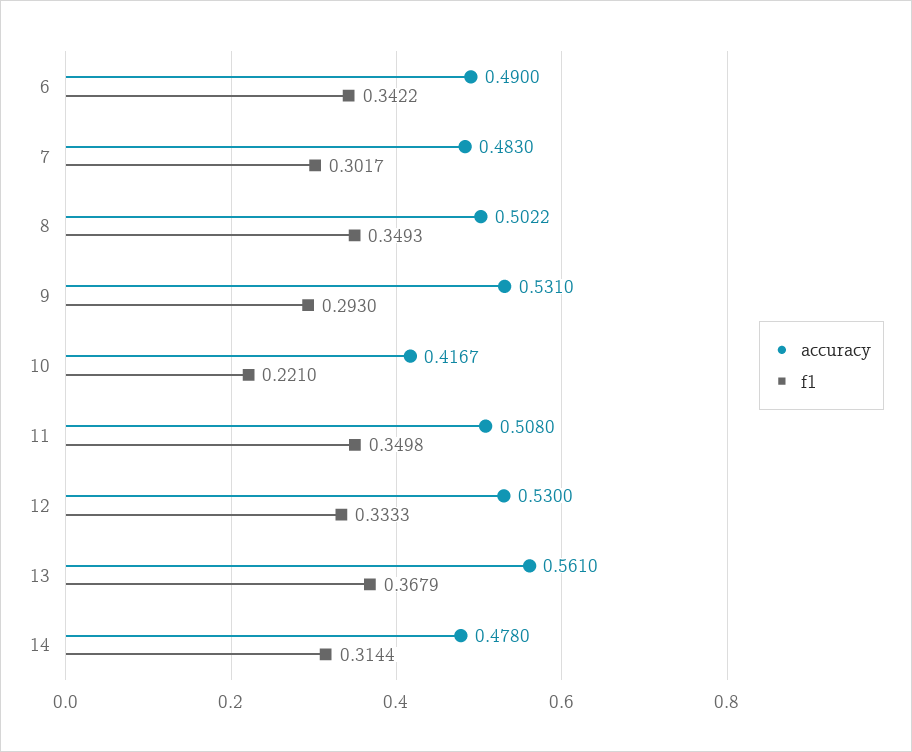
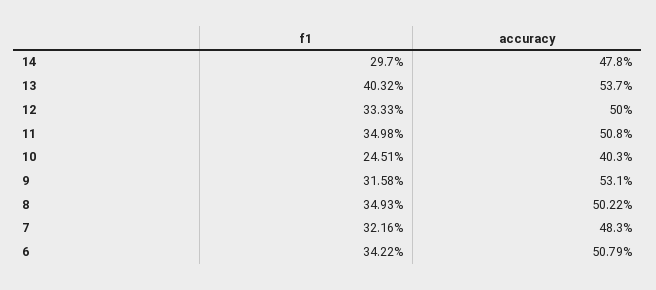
accuracy, 6: 0.49 -> 0.5079
f1, 7: 0.3017 -> 0.3216
f1, 9: 0.293 -> 0.3158
accuracy, 10: 0.4167 -> 0.403
f1, 10: 0.221 -> 0.2451
accuracy, 12: 0.53 -> 0.5
accuracy, 13: 0.561 -> 0.537
f1, 13: 0.3679 -> 0.4032
f1, 14: 0.3144 -> 0.297

